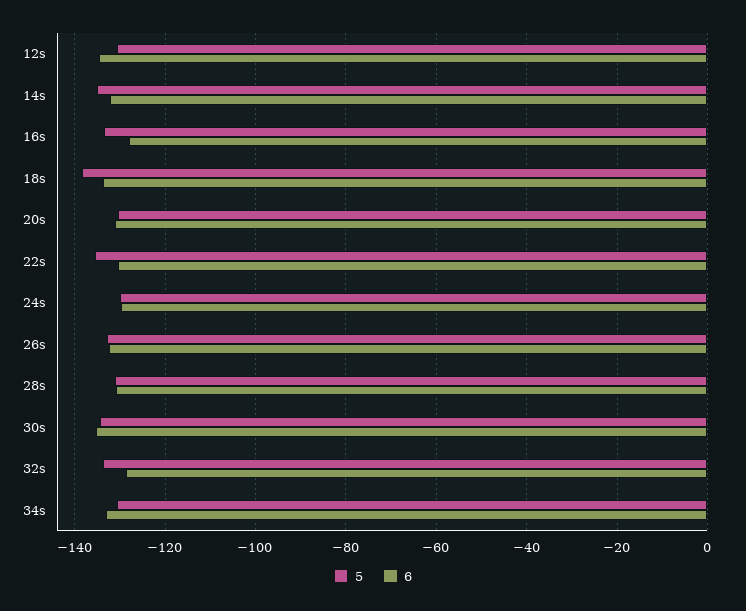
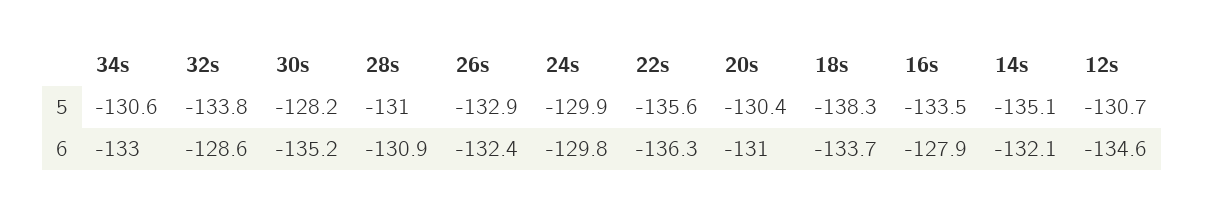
6, 22s: -130 -> -136.3
5, 30s: -134 -> -128.2

